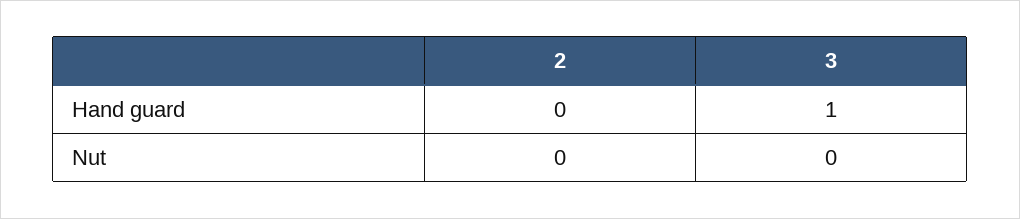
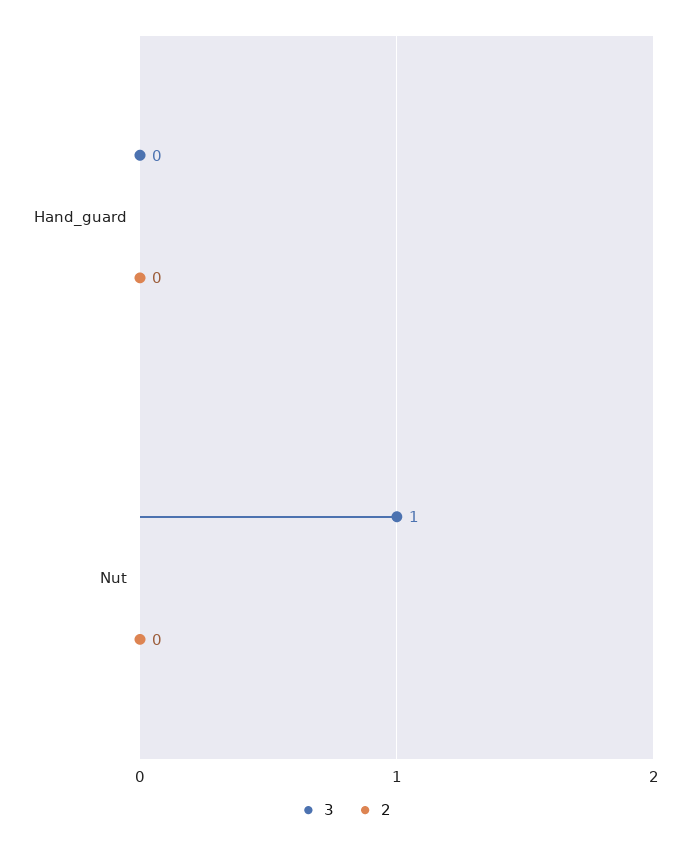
3, Hand guard: 1 -> 0
3, Nut: 0 -> 1

